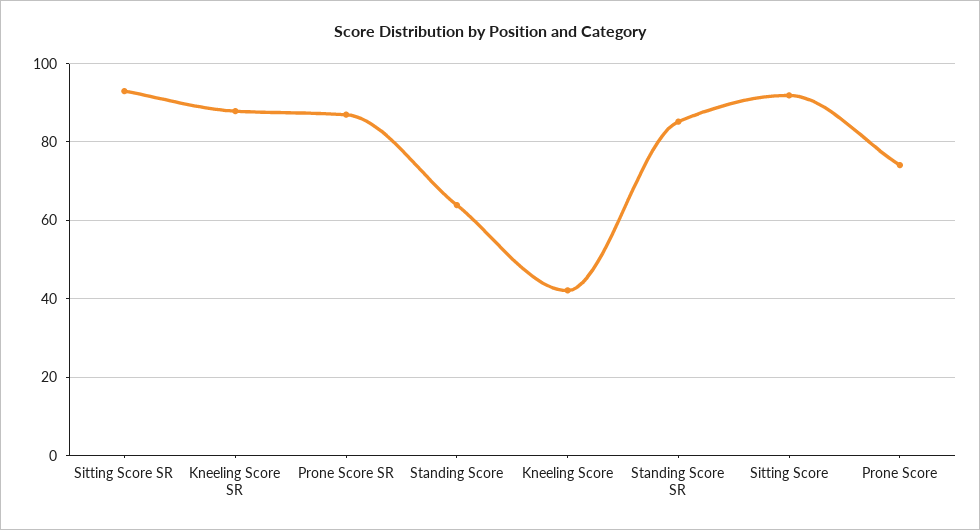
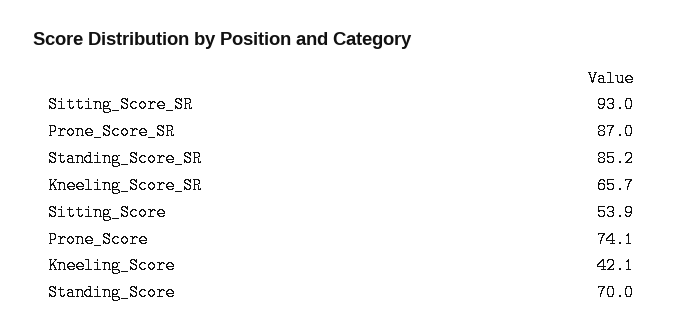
Kneeling Score SR: 88 -> 65.7
Standing Score: 64 -> 70
Sitting Score: 92 -> 53.9

